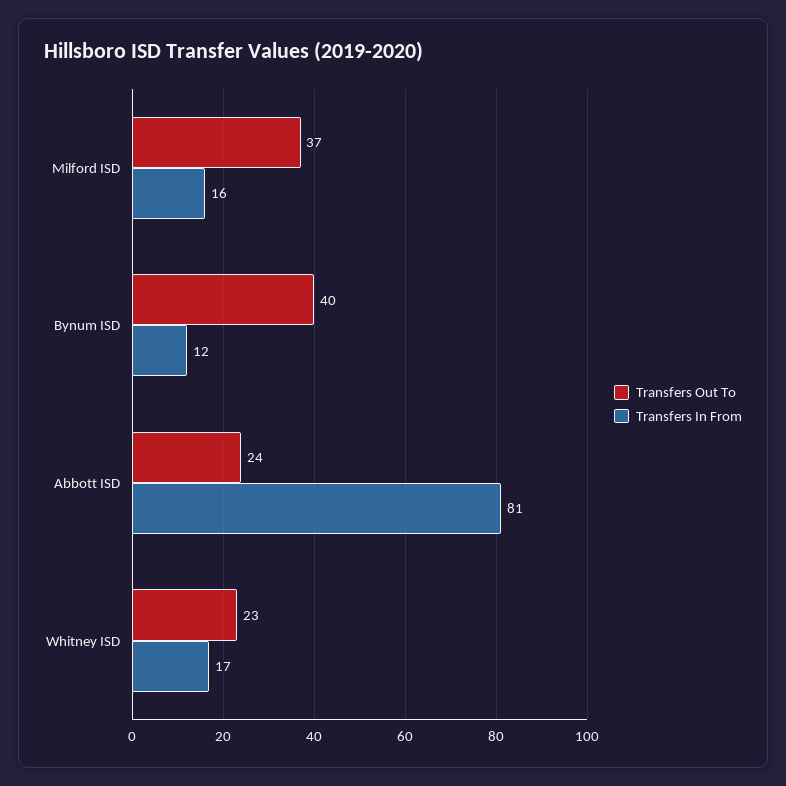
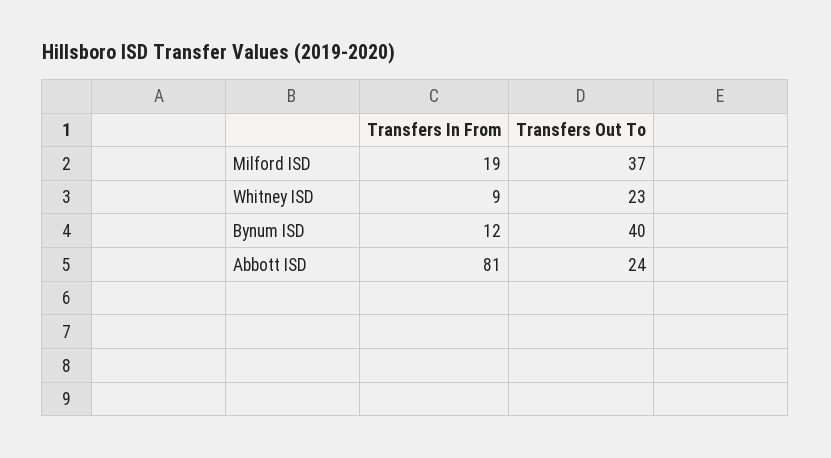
Transfers In From, Milford ISD: 16 -> 19
Transfers In From, Whitney ISD: 17 -> 9

